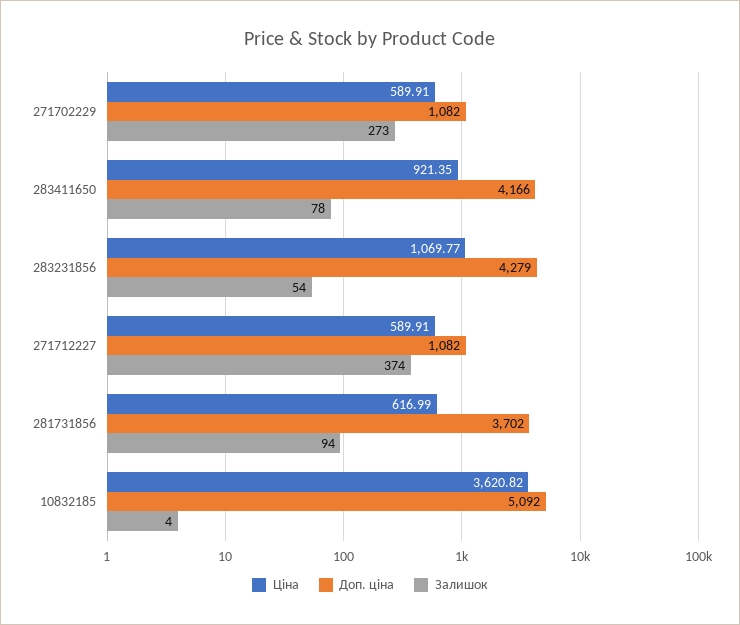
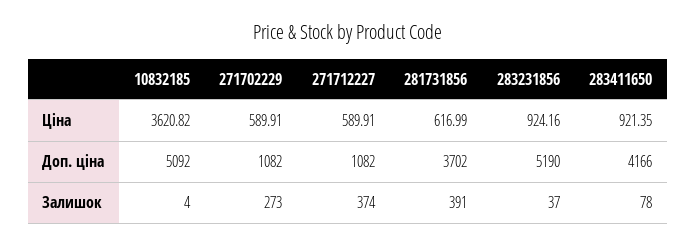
Ціна, 283231856: 1069.77 -> 924.16
Доп. ціна, 283231856: 4279 -> 5190
Залишок, 283231856: 54 -> 37
Залишок, 281731856: 94 -> 391

